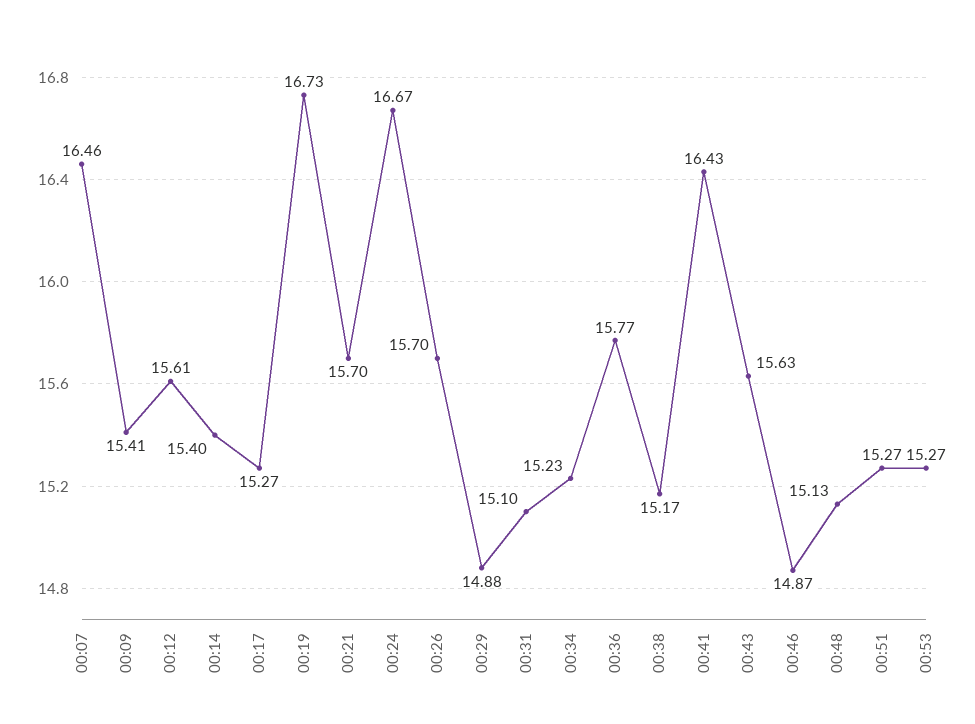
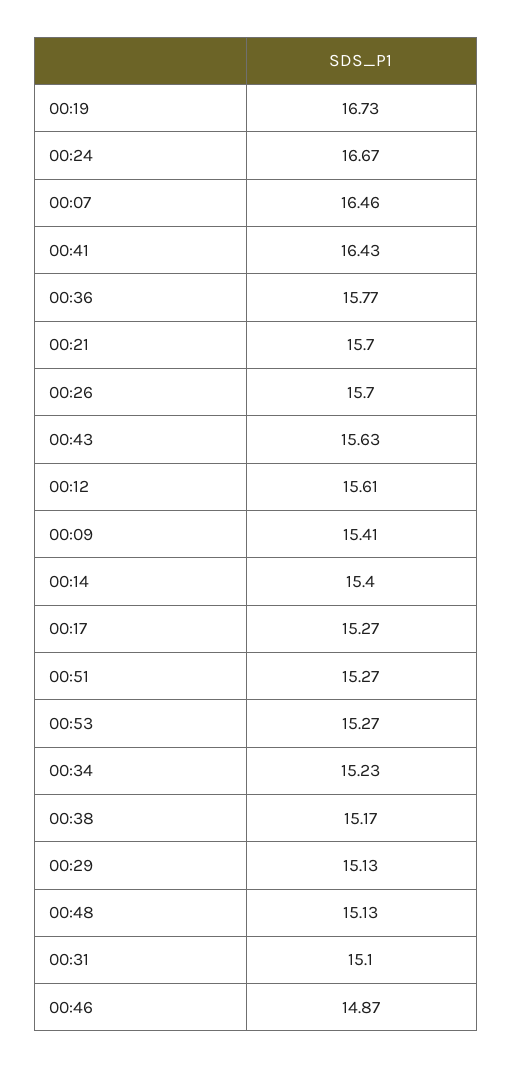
00:29: 14.88 -> 15.13

